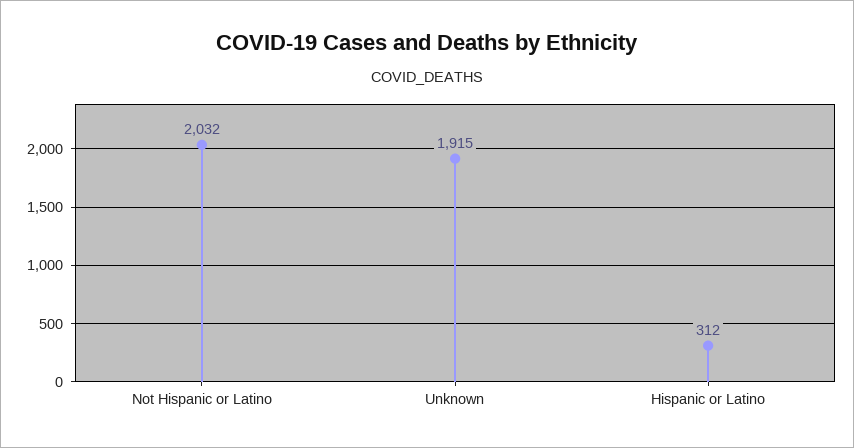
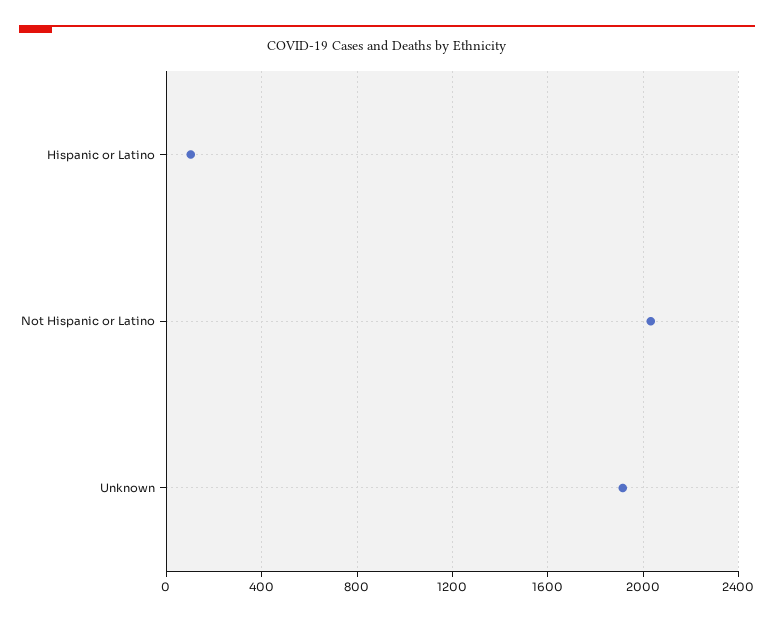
Hispanic or Latino: 312 -> 100

